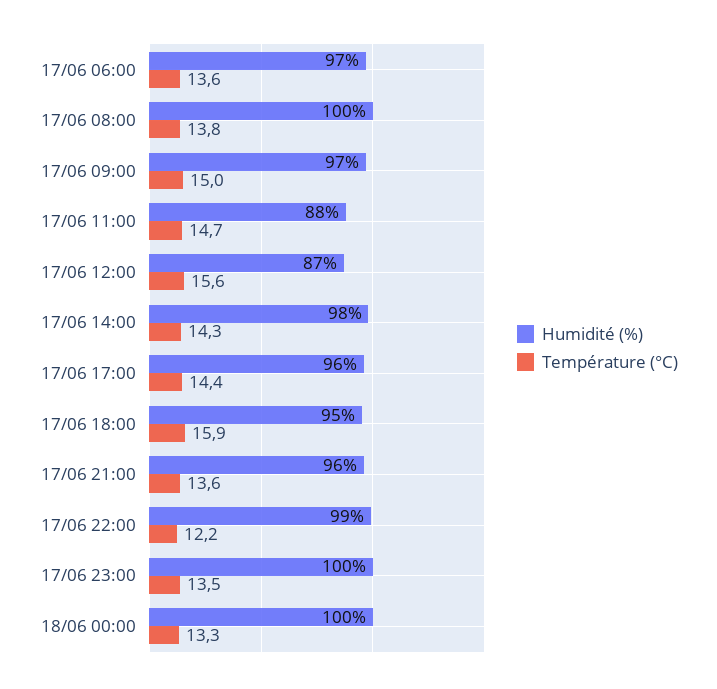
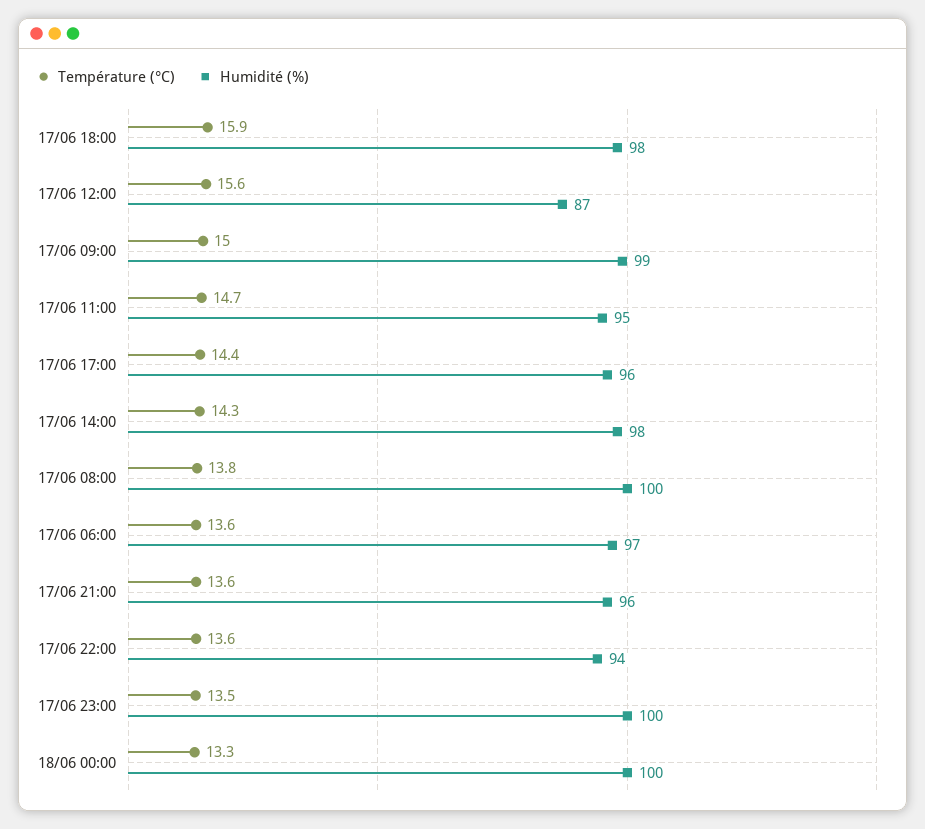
Humidité (%), 17/06 09:00: 97 -> 99
Humidité (%), 17/06 11:00: 88 -> 95
Humidité (%), 17/06 18:00: 95 -> 98
Humidité (%), 17/06 22:00: 99 -> 94
Température (°C), 17/06 22:00: 12.2 -> 13.6

